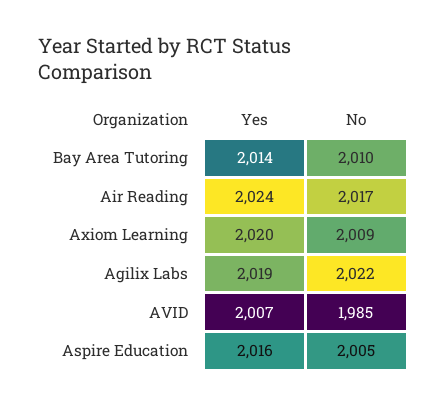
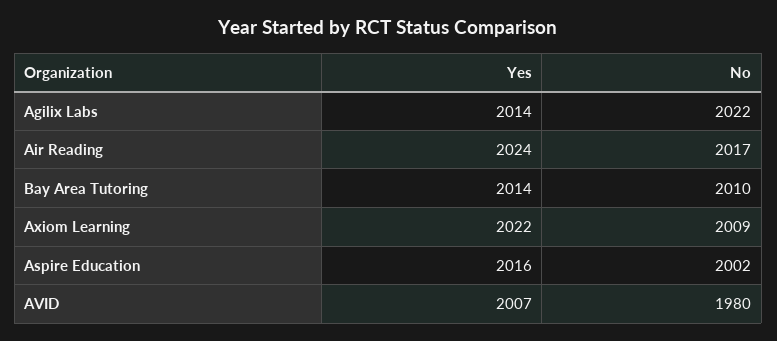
Yes, Axiom Learning: 2020 -> 2022
Yes, Agilix Labs: 2019 -> 2014
No, AVID: 1985 -> 1980
No, Aspire Education: 2005 -> 2002

